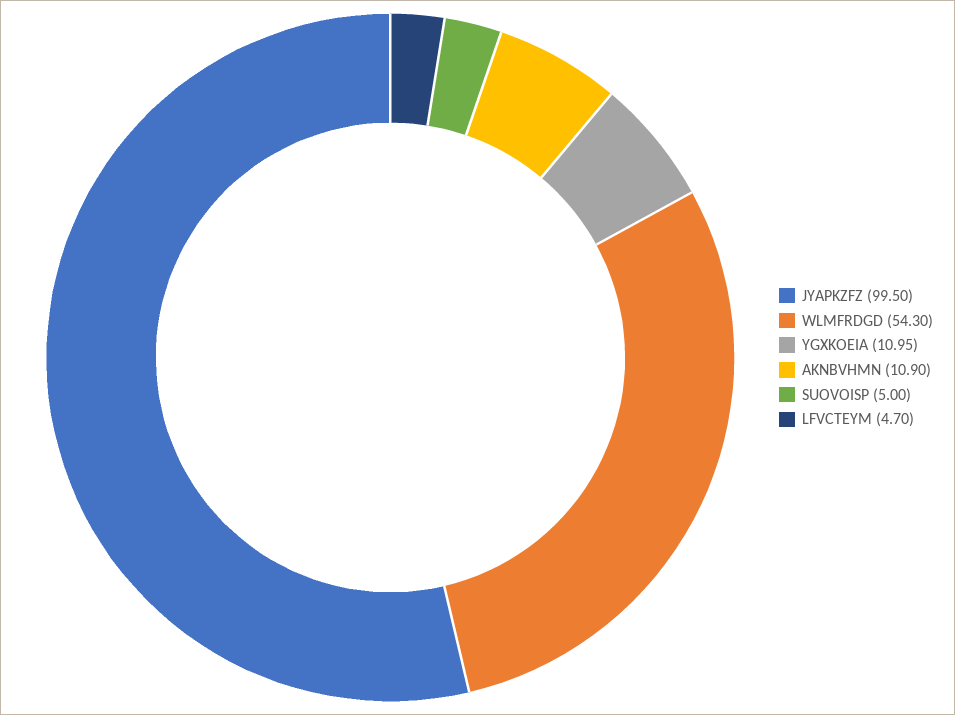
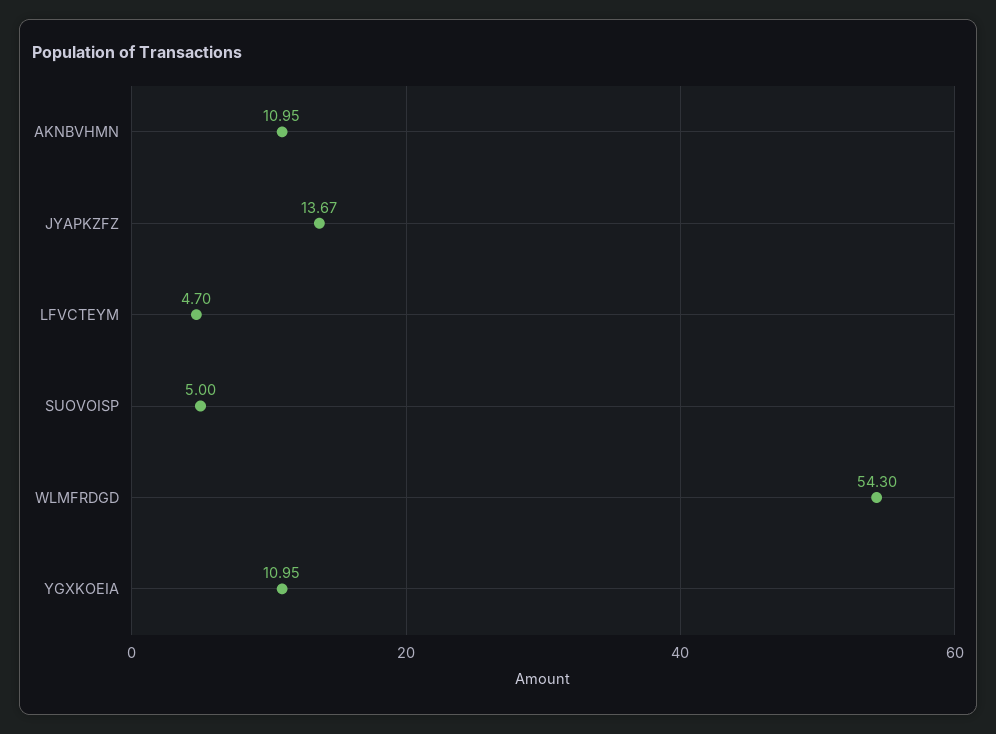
JYAPKZFZ: 99.5 -> 13.67
AKNBVHMN: 10.9 -> 10.95

